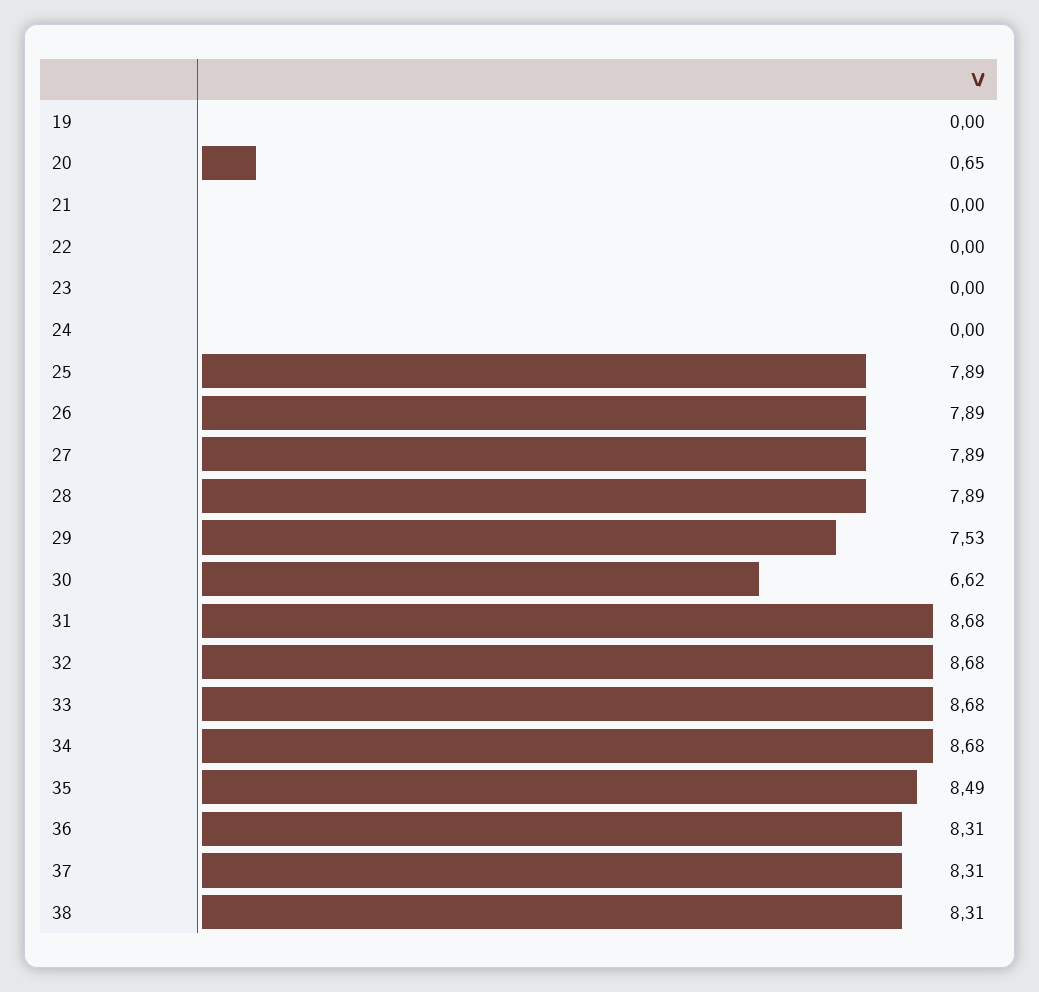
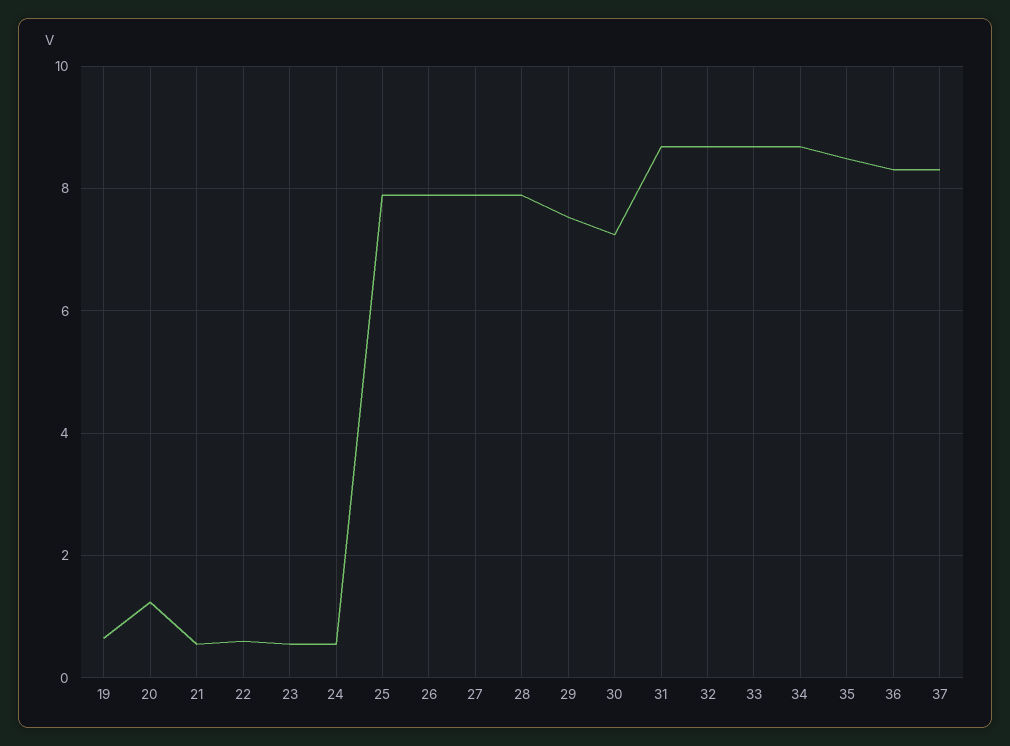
19: 0 -> 0.6
20: 0.65 -> 1.2
21: 0 -> 0.6
22: 0 -> 0.6
23: 0 -> 0.6
24: 0 -> 0.6
30: 6.62 -> 7.2
38: 8.31 -> none

